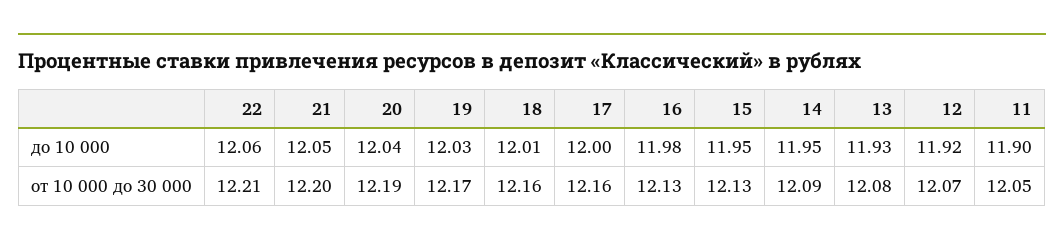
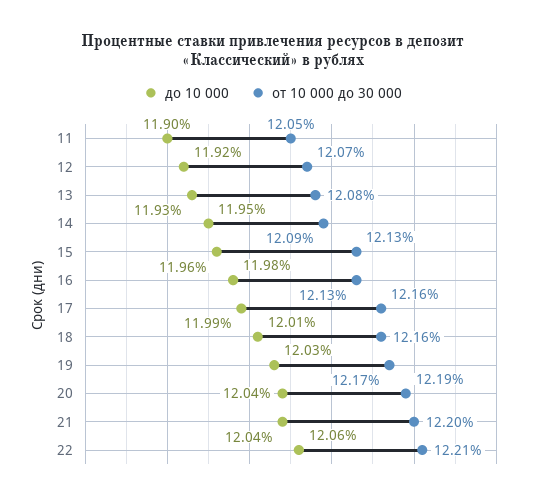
до 10 000, 21: 12.05 -> 12.04
до 10 000, 17: 12 -> 11.99
до 10 000, 15: 11.95 -> 11.96

